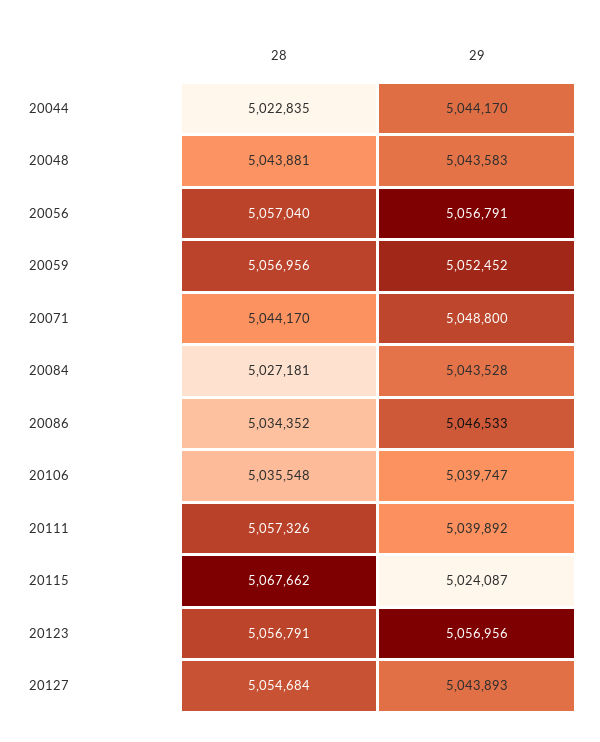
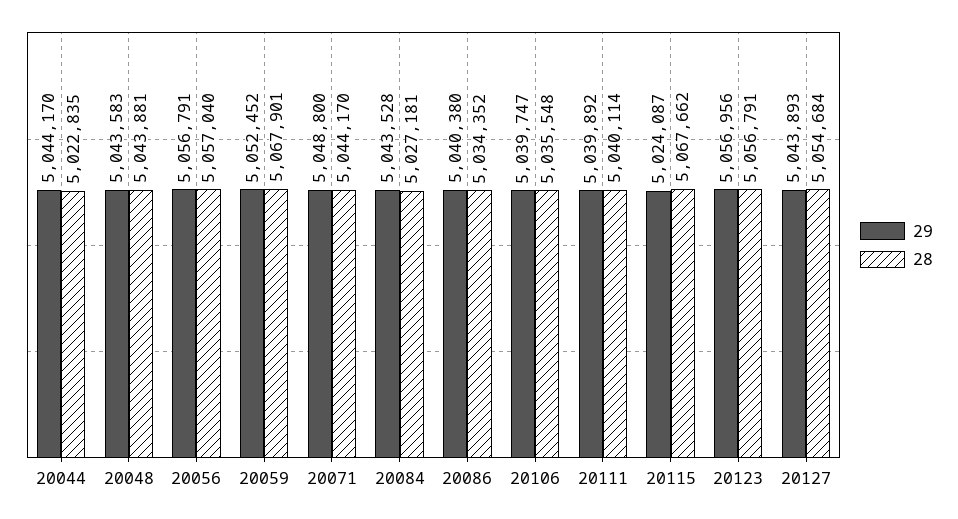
28, 20059: 5056956 -> 5067901
29, 20086: 5046533 -> 5040380
28, 20111: 5057326 -> 5040114

